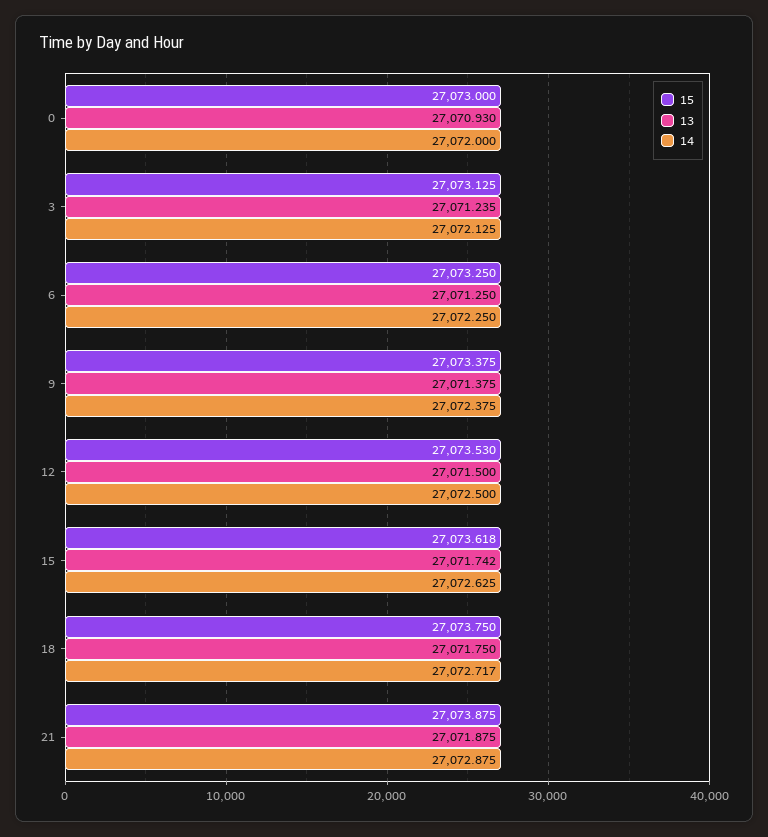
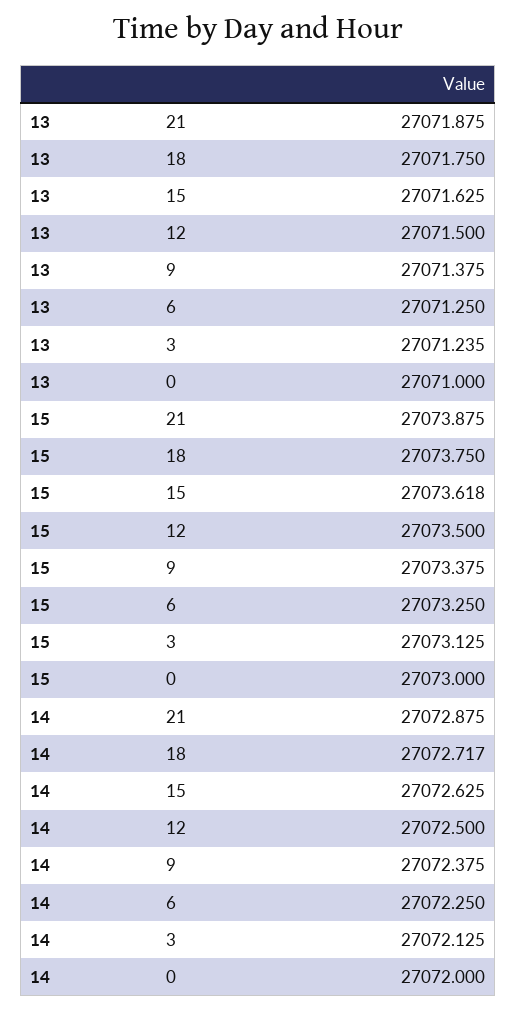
13, 0: 27070.93 -> 27071
15, 12: 27073.53 -> 27073.5
13, 15: 27071.742 -> 27071.625

